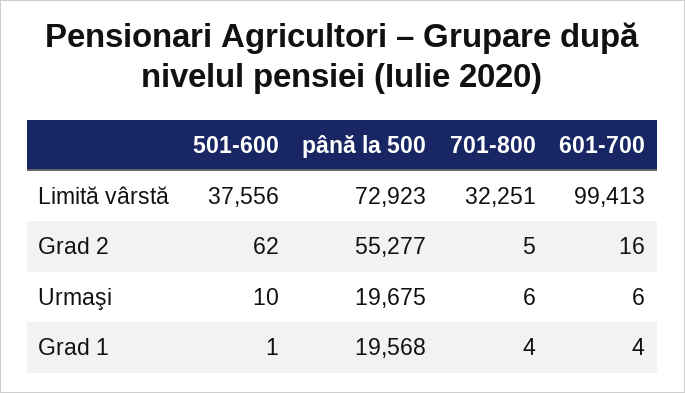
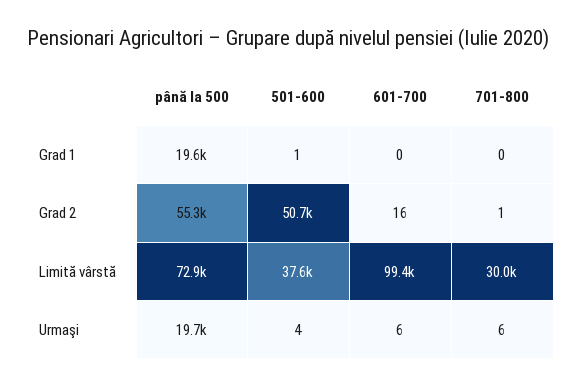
701-800, Limită vârstă: 32251 -> 30000
501-600, Grad 2: 62 -> 50700
701-800, Grad 2: 5 -> 1
501-600, Urmaşi: 10 -> 4
701-800, Grad 1: 4 -> 0
601-700, Grad 1: 4 -> 0

